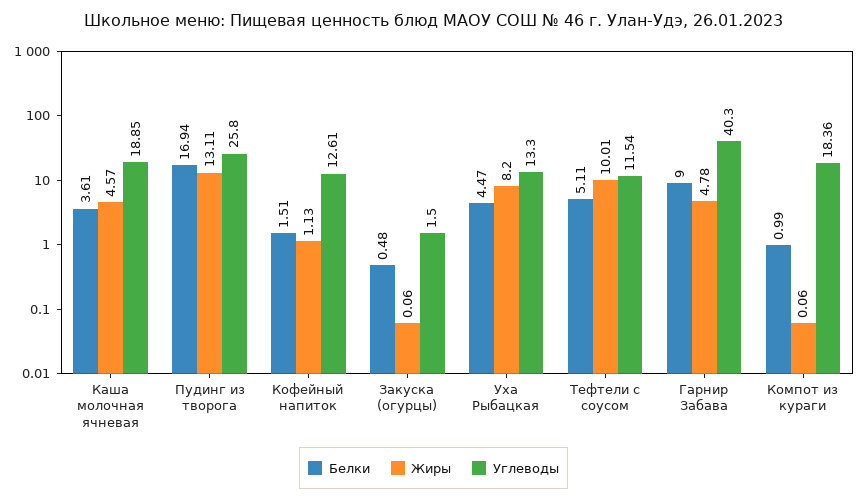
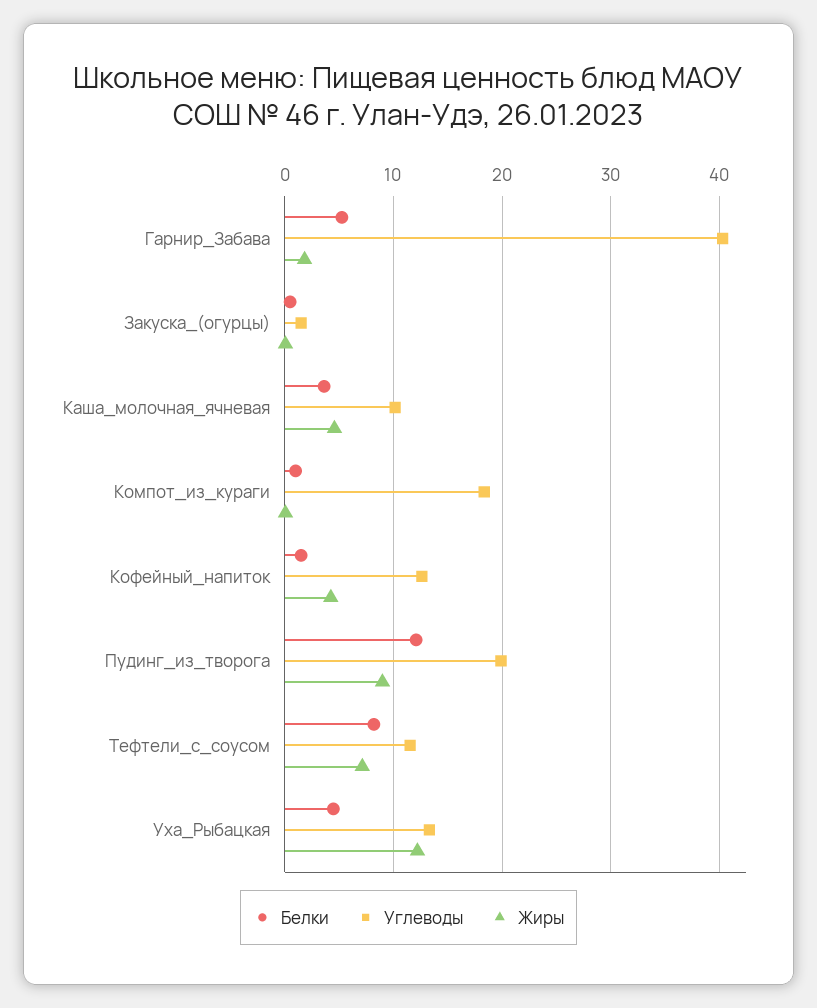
Углеводы, Каша молочная ячневая: 18.85 -> 10
Белки, Пудинг из творога: 16.94 -> 12
Жиры, Пудинг из творога: 13.11 -> 9
Углеводы, Пудинг из творога: 25.8 -> 20
Жиры, Кофейный напиток: 1.13 -> 4
Жиры, Уха Рыбацкая: 8.2 -> 12
Белки, Тефтели с соусом: 5.11 -> 8
Жиры, Тефтели с соусом: 10.01 -> 7
Белки, Гарнир Забава: 9 -> 5
Жиры, Гарнир Забава: 4.78 -> 2

